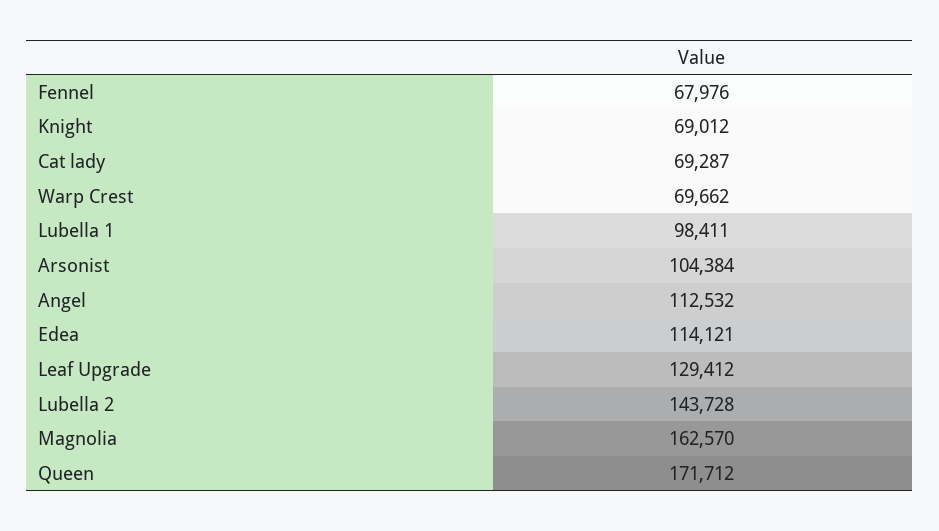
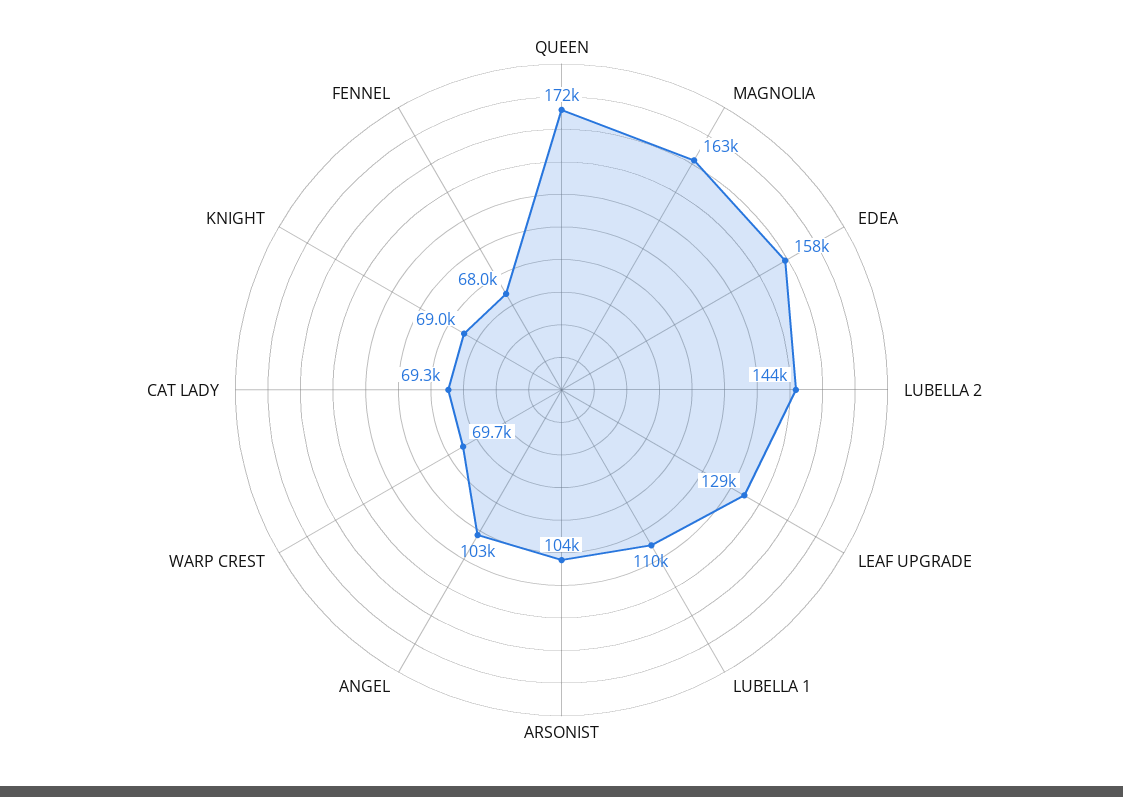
Lubella 1: 98411 -> 110000
Angel: 112532 -> 103000
Edea: 114121 -> 158000

